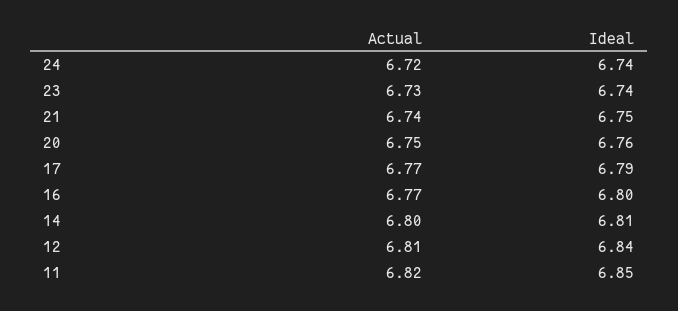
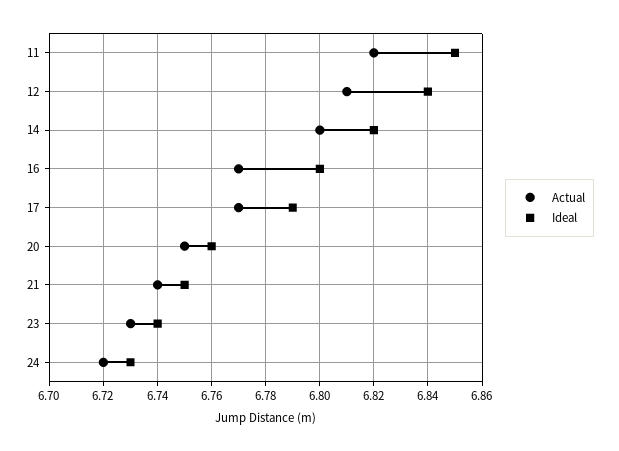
Ideal, 24: 6.74 -> 6.73
Ideal, 14: 6.81 -> 6.82

